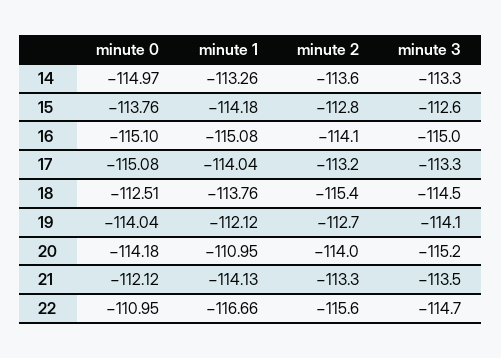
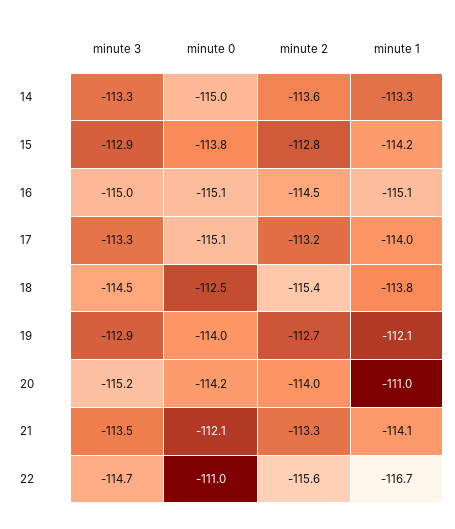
minute 3, 15: -112.6 -> -112.9
minute 2, 16: -114.1 -> -114.5
minute 3, 19: -114.1 -> -112.9

